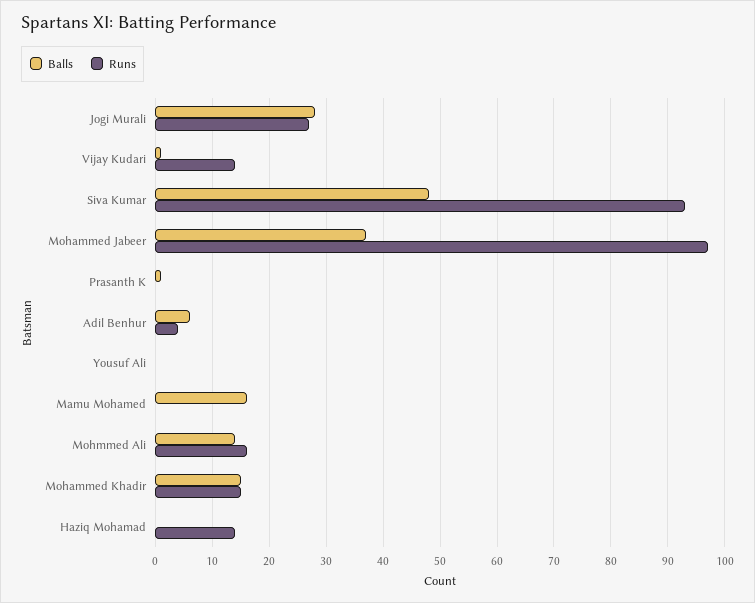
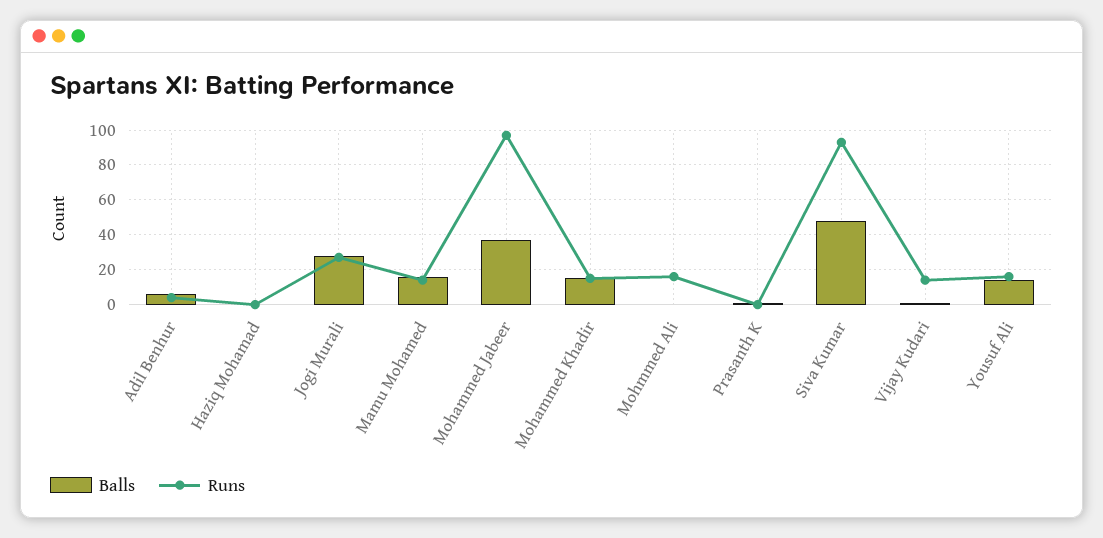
Balls, Yousuf Ali: 0 -> 15
Runs, Yousuf Ali: 0 -> 15
Runs, Mamu Mohamed: 0 -> 15
Balls, Mohmmed Ali: 15 -> 0
Runs, Haziq Mohamad: 15 -> 0

